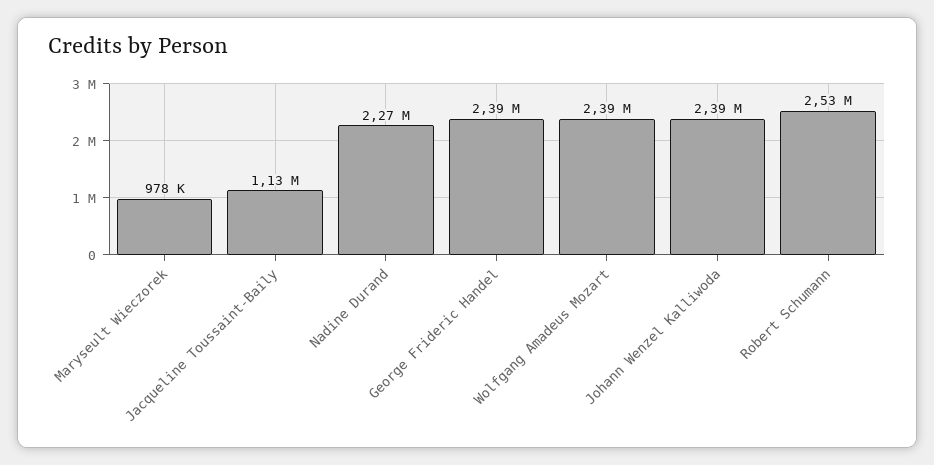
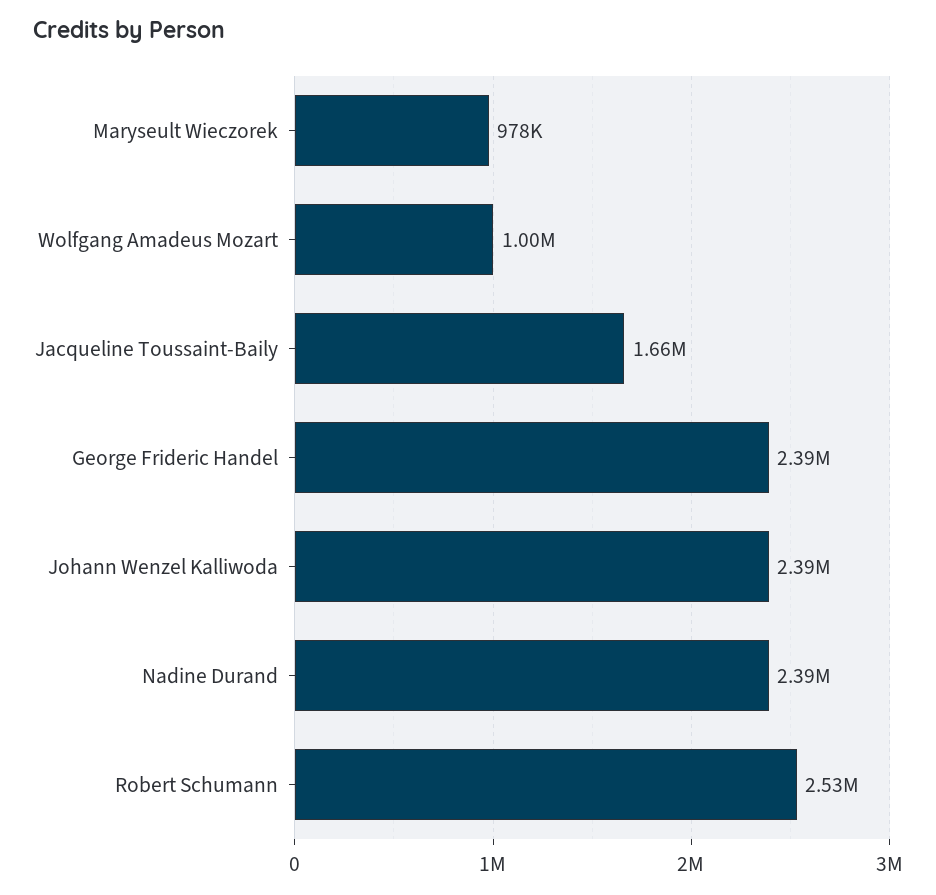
Jacqueline Toussaint-Baily: 1130000 -> 1660000
Nadine Durand: 2270000 -> 2390000
Wolfgang Amadeus Mozart: 2390000 -> 1000000

